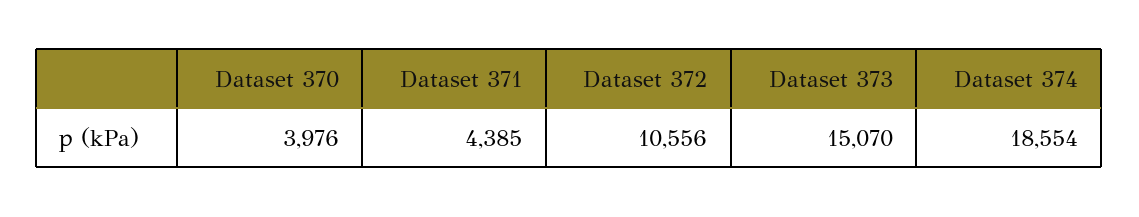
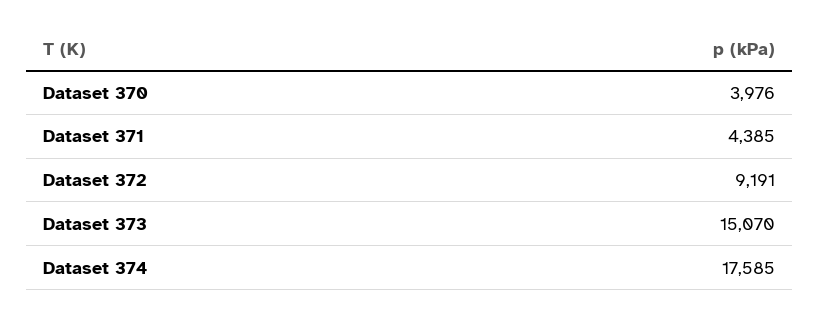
Dataset 372: 10556 -> 9191
Dataset 374: 18554 -> 17585

